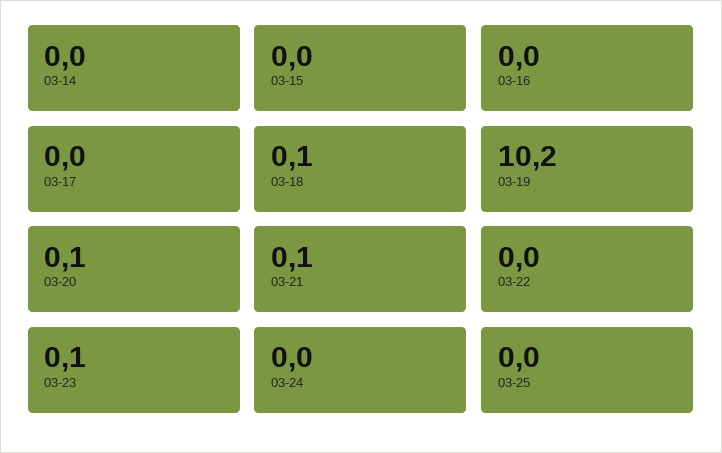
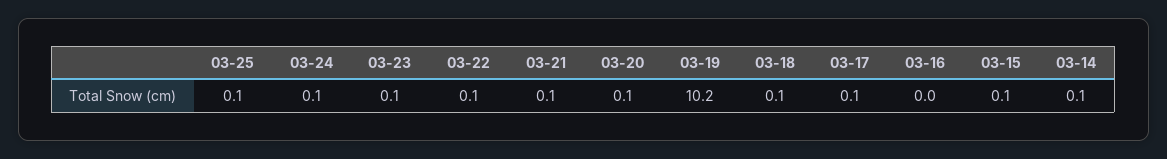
03-14: 0 -> 0.1
03-15: 0 -> 0.1
03-17: 0 -> 0.1
03-22: 0 -> 0.1
03-24: 0 -> 0.1
03-25: 0 -> 0.1

